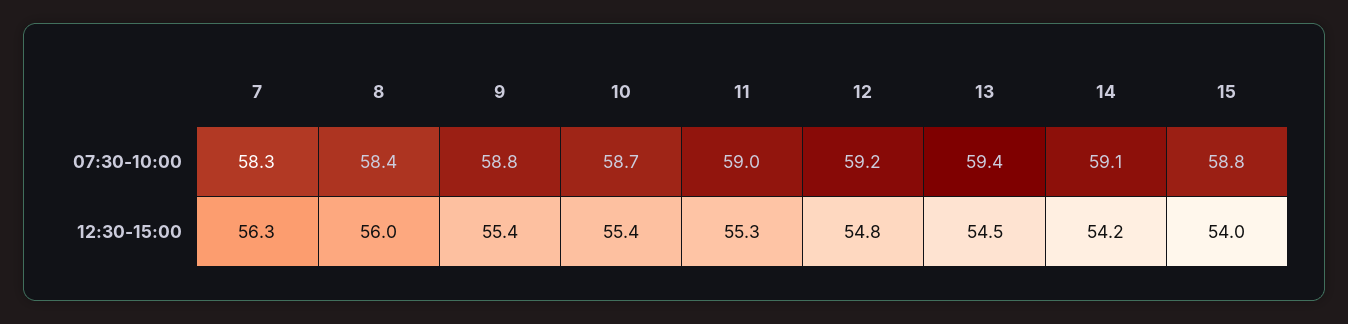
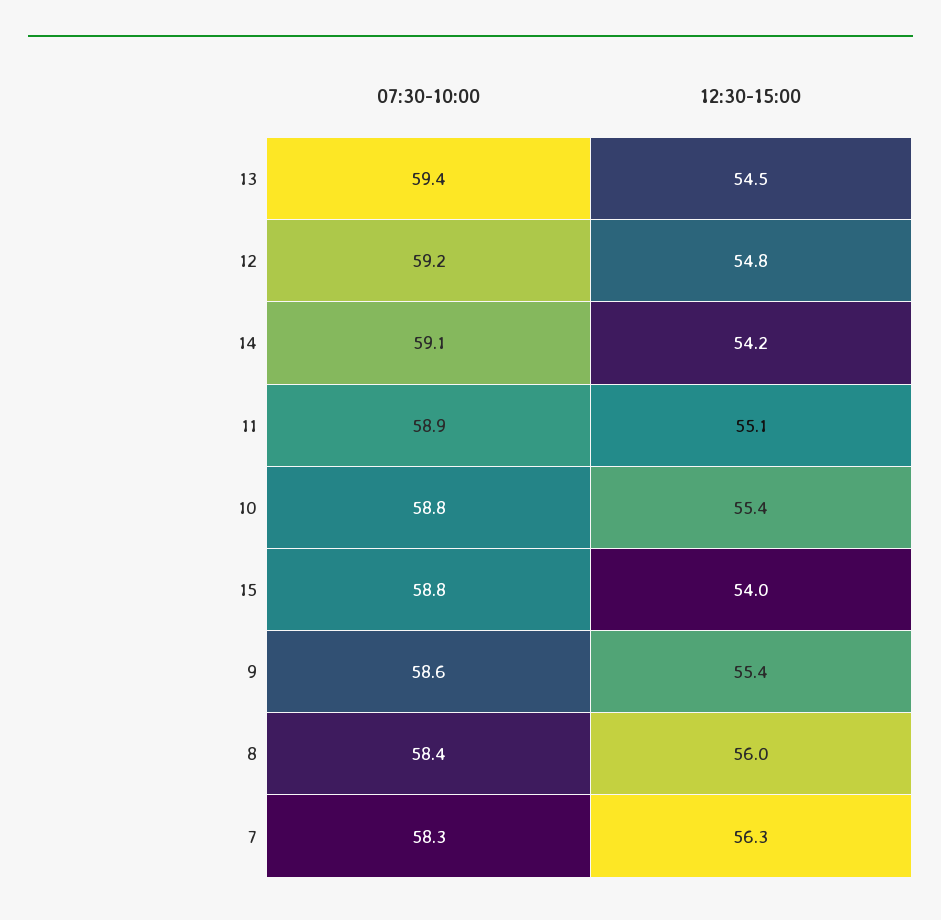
9, 07:30-10:00: 58.8 -> 58.6
10, 07:30-10:00: 58.7 -> 58.8
11, 07:30-10:00: 59 -> 58.9
11, 12:30-15:00: 55.3 -> 55.1

